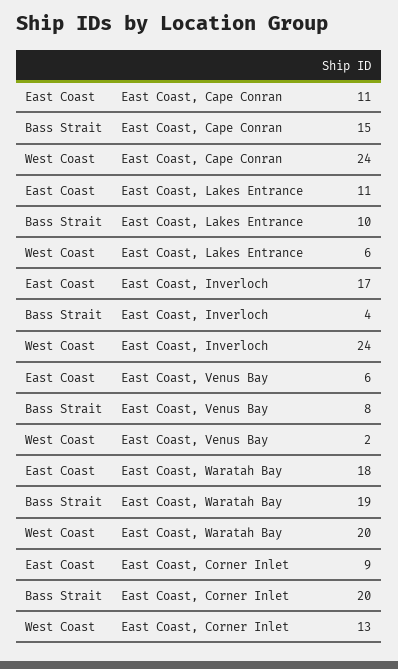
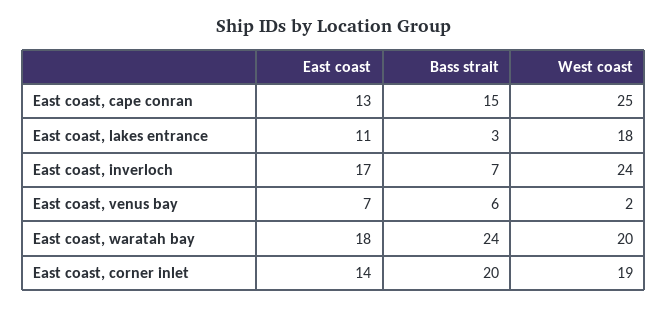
East Coast, East Coast, Cape Conran: 11 -> 13
West Coast, East Coast, Cape Conran: 24 -> 25
Bass Strait, East Coast, Lakes Entrance: 10 -> 3
West Coast, East Coast, Lakes Entrance: 6 -> 18
Bass Strait, East Coast, Inverloch: 4 -> 7
East Coast, East Coast, Venus Bay: 6 -> 7
Bass Strait, East Coast, Venus Bay: 8 -> 6
Bass Strait, East Coast, Waratah Bay: 19 -> 24
East Coast, East Coast, Corner Inlet: 9 -> 14
West Coast, East Coast, Corner Inlet: 13 -> 19

